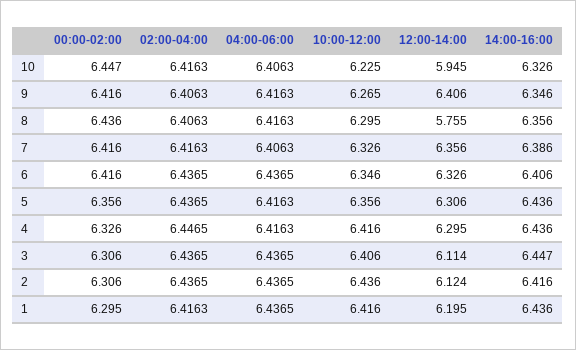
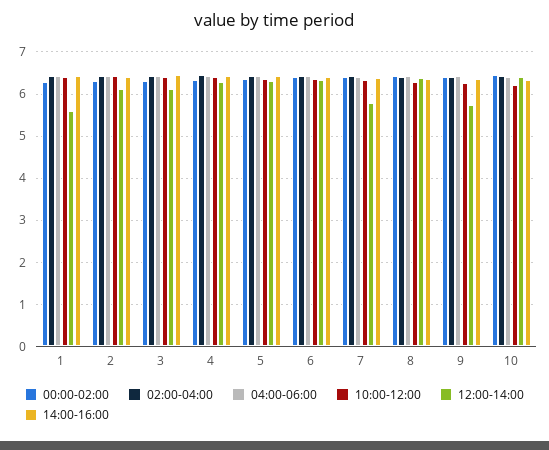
12:00-14:00, 10: 5.945 -> 6.4
12:00-14:00, 9: 6.406 -> 5.8
12:00-14:00, 8: 5.755 -> 6.4
12:00-14:00, 7: 6.356 -> 5.8
12:00-14:00, 1: 6.195 -> 5.6

